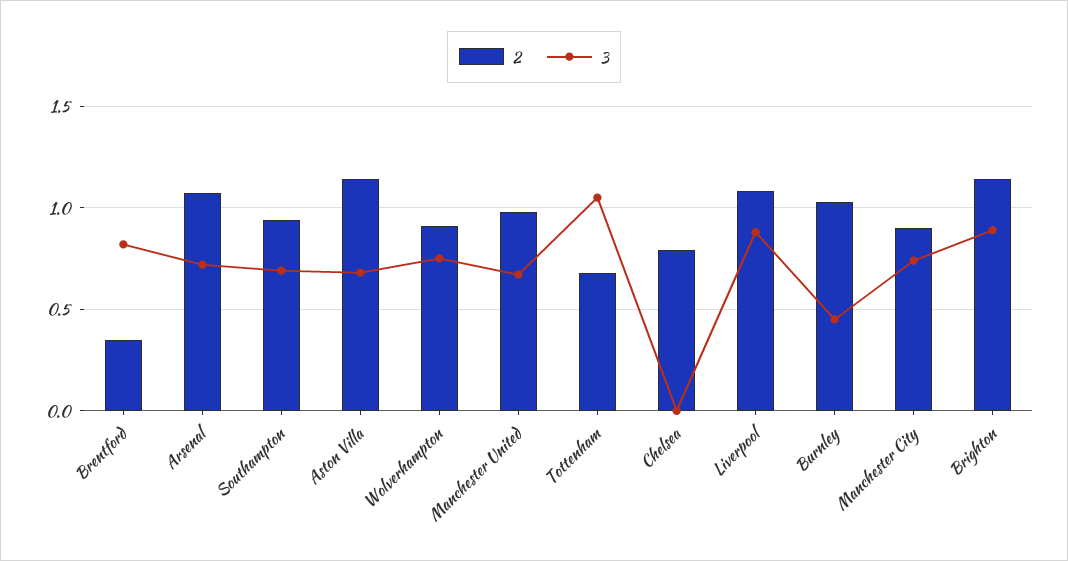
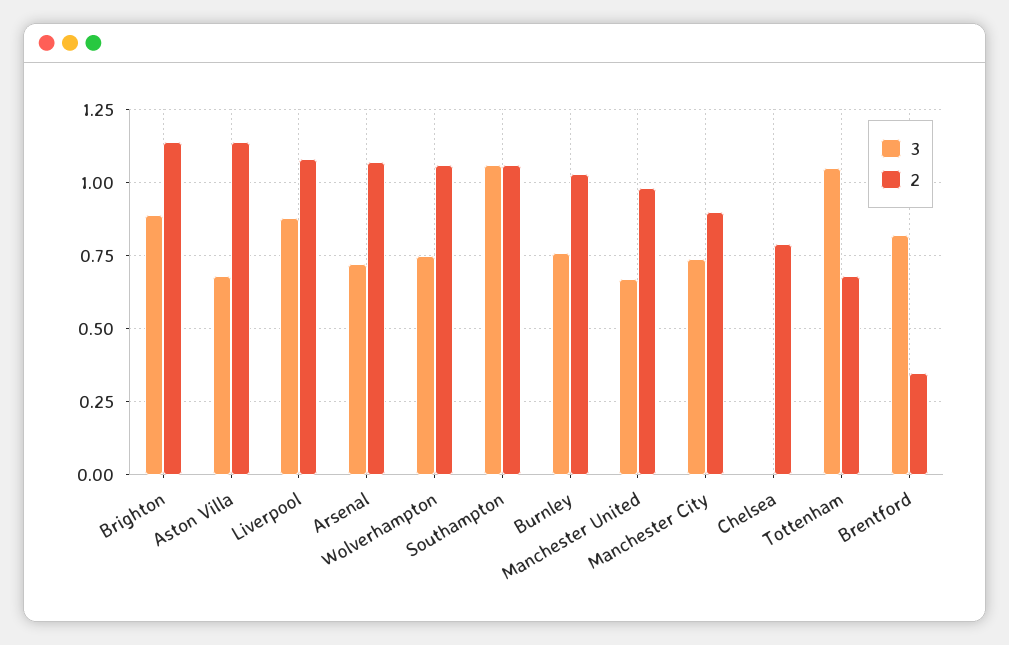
2, Southampton: 0.95 -> 1.05
3, Southampton: 0.7 -> 1.05
2, Wolverhampton: 0.9 -> 1.05
3, Burnley: 0.45 -> 0.75

